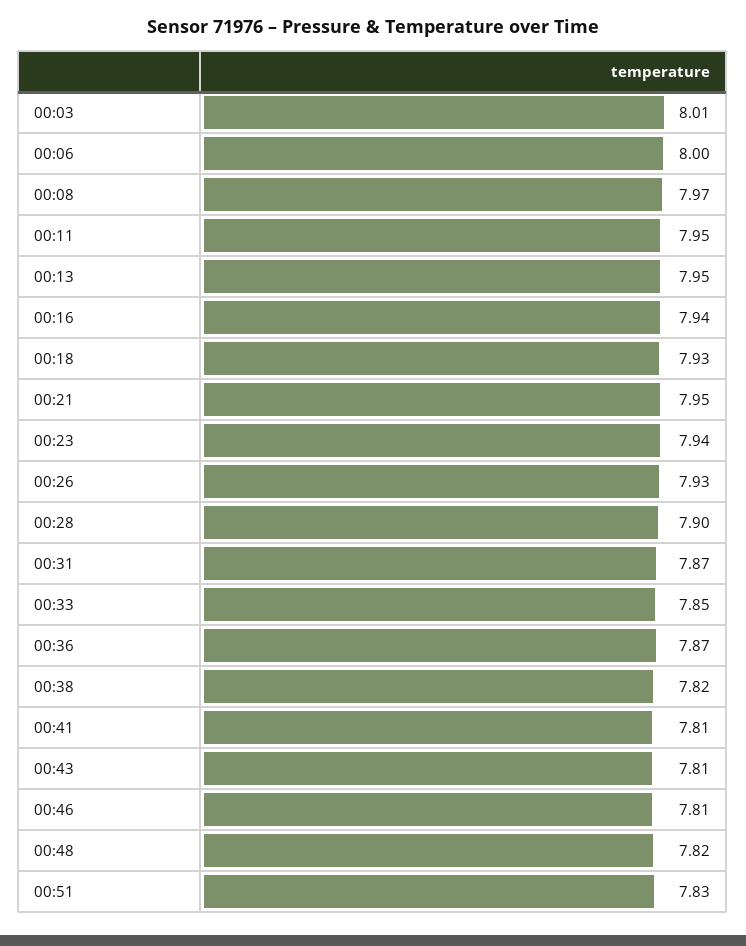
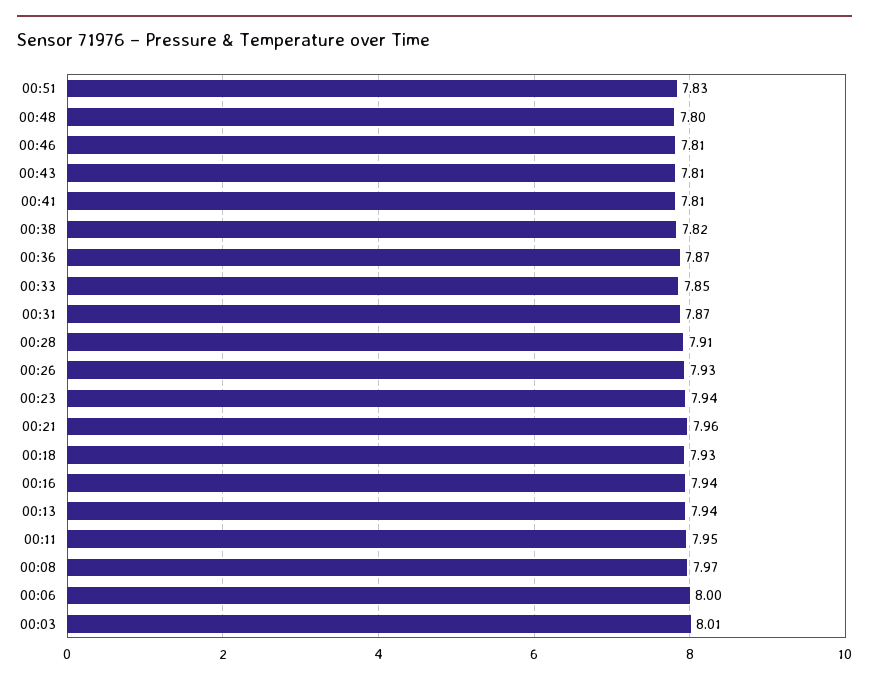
00:13: 7.95 -> 7.94
00:21: 7.95 -> 7.96
00:28: 7.9 -> 7.91
00:48: 7.82 -> 7.8

